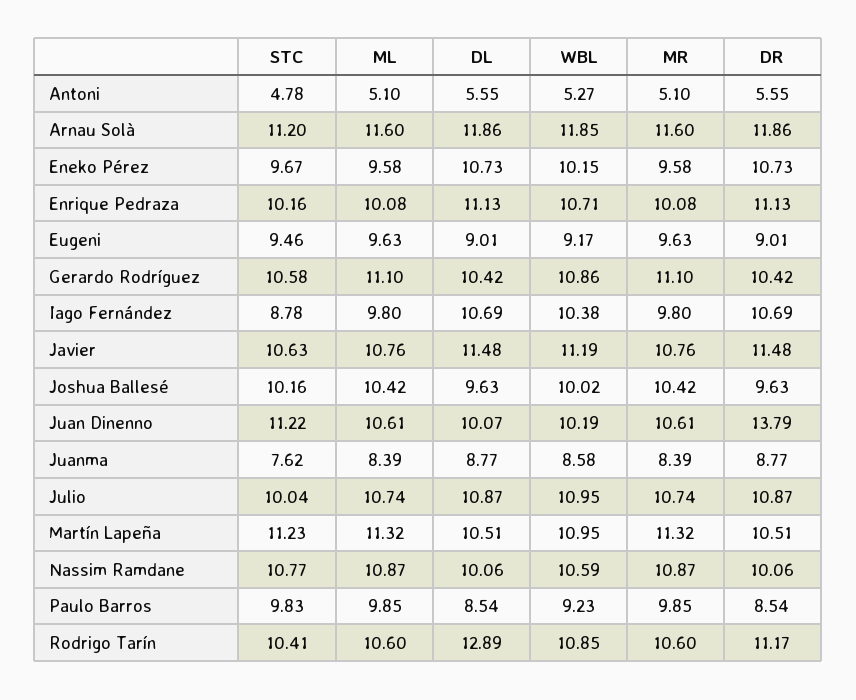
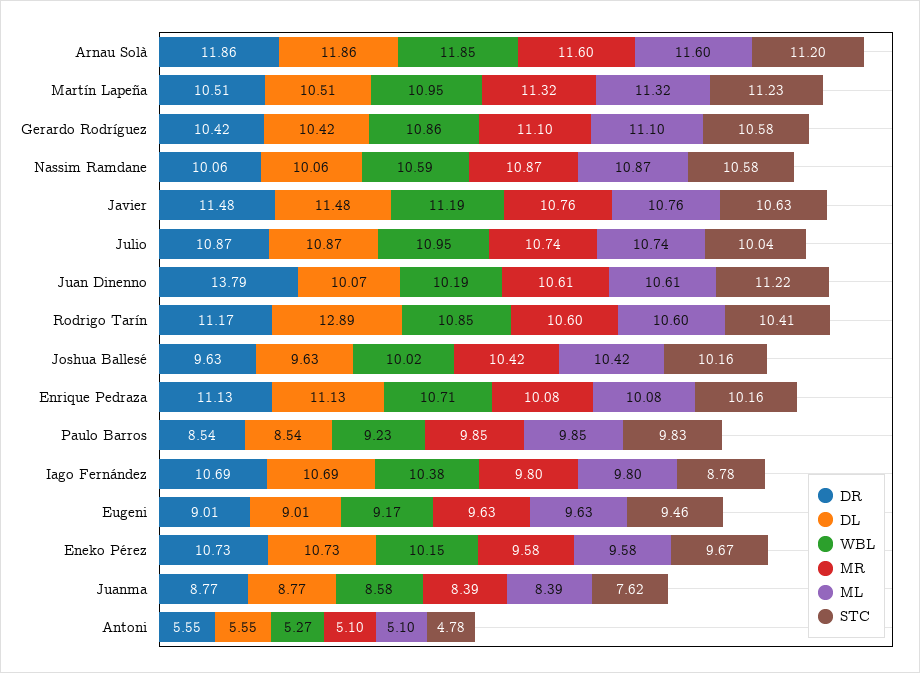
STC, Nassim Ramdane: 10.77 -> 10.58

